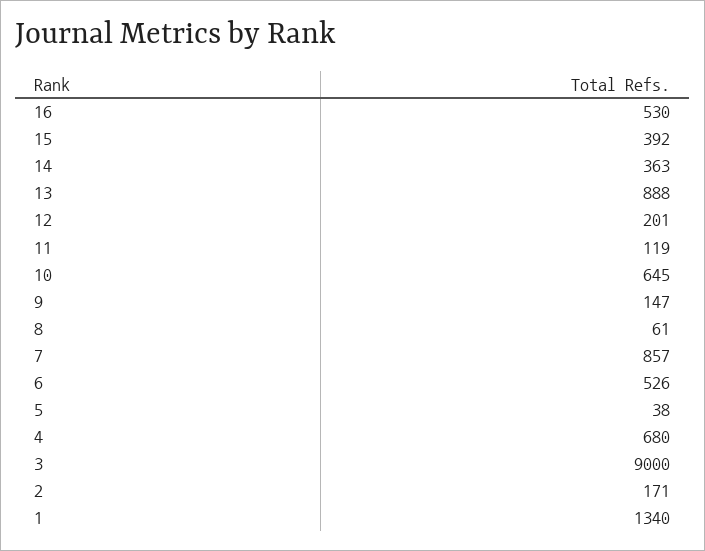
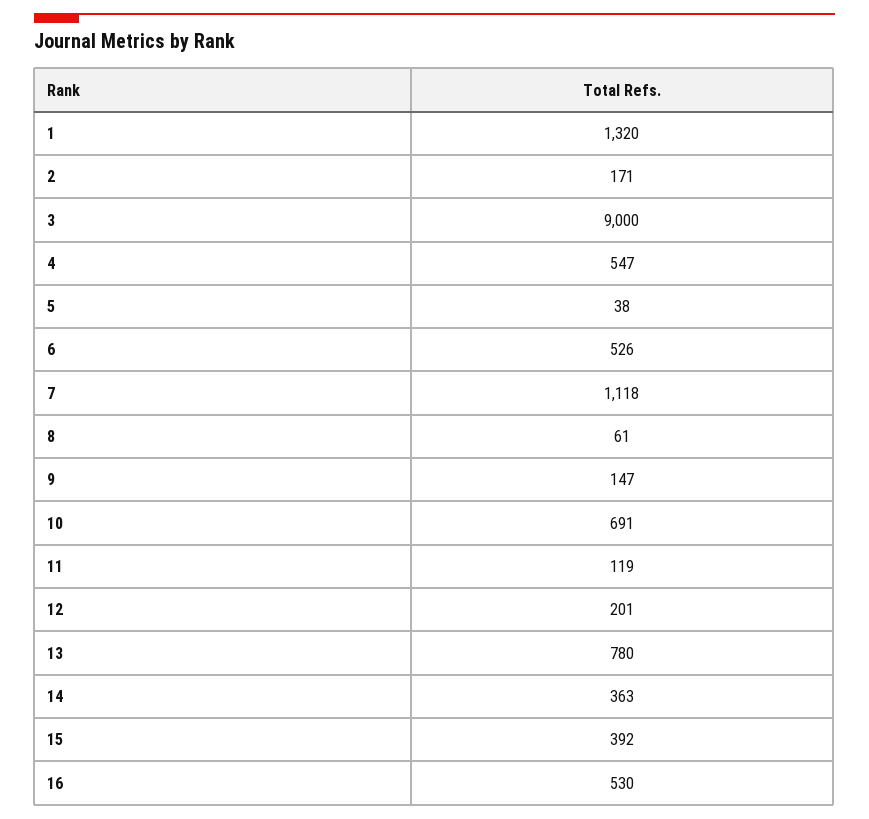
13: 888 -> 780
10: 645 -> 691
7: 857 -> 1118
4: 680 -> 547
1: 1340 -> 1320

